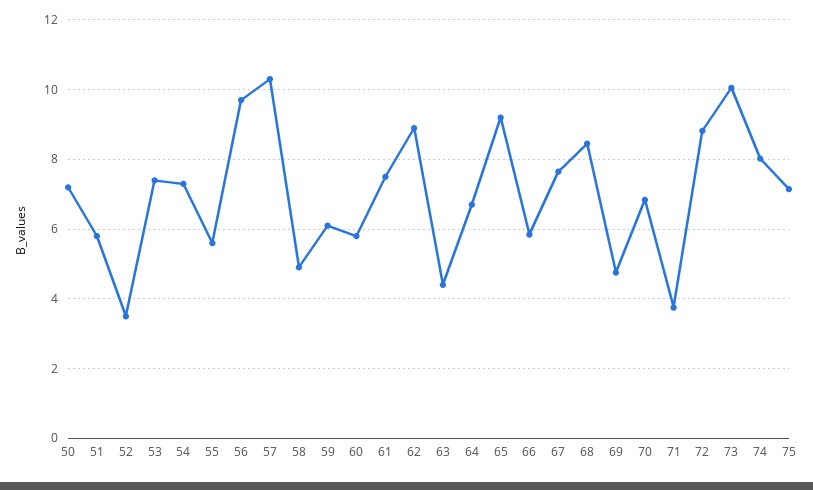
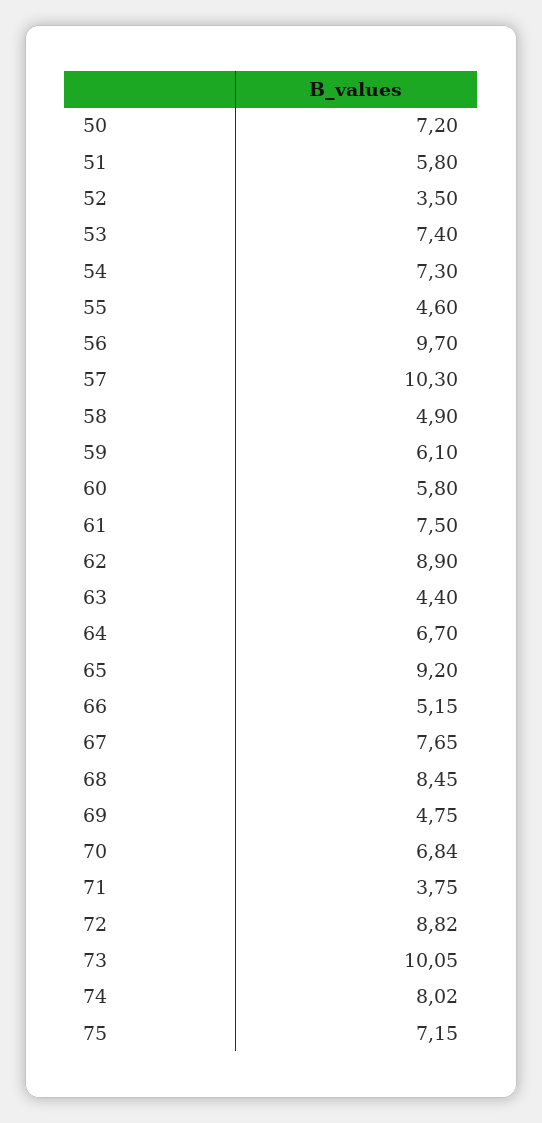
55: 5.6 -> 4.6
66: 5.8 -> 5.15

